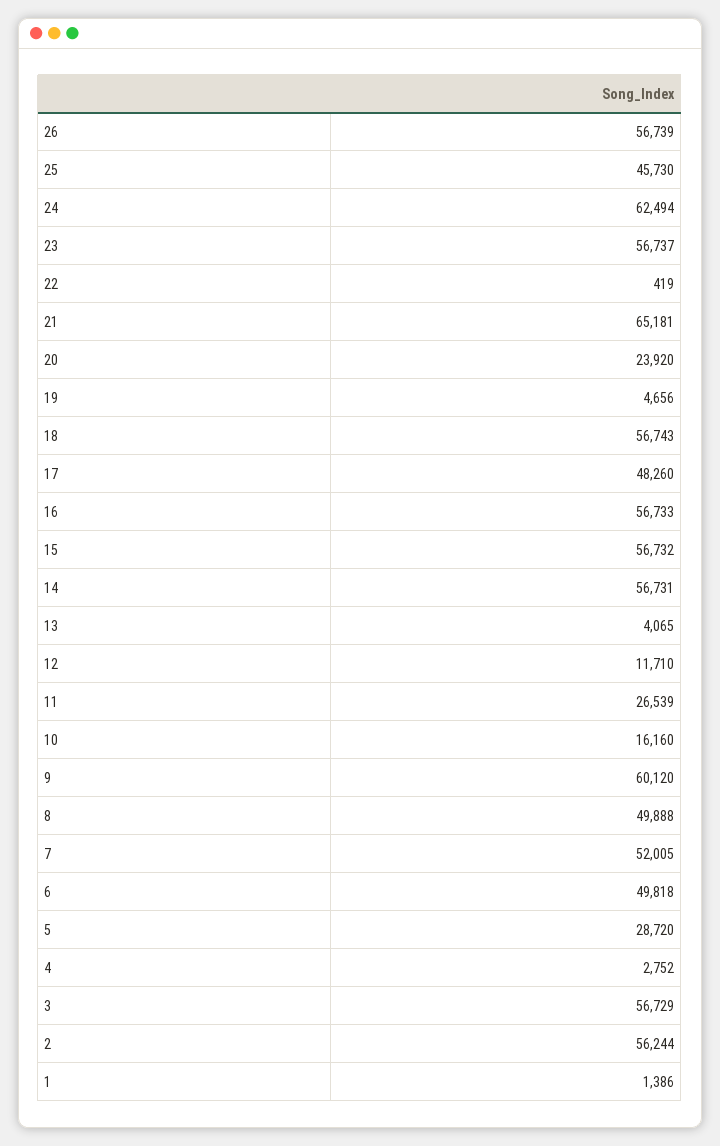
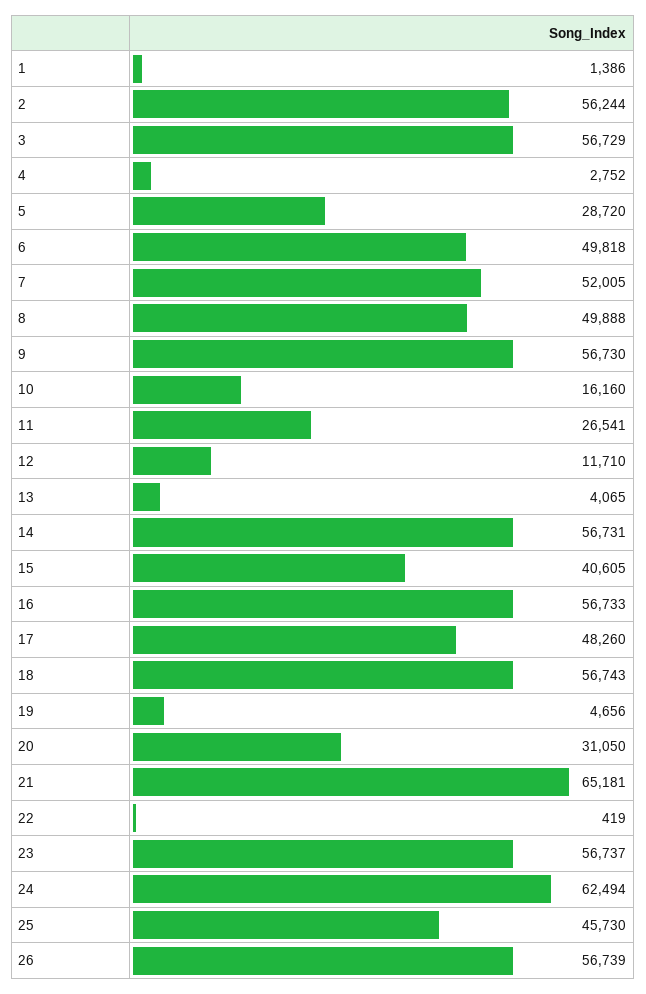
20: 23920 -> 31050
15: 56732 -> 40605
11: 26539 -> 26541
9: 60120 -> 56730

